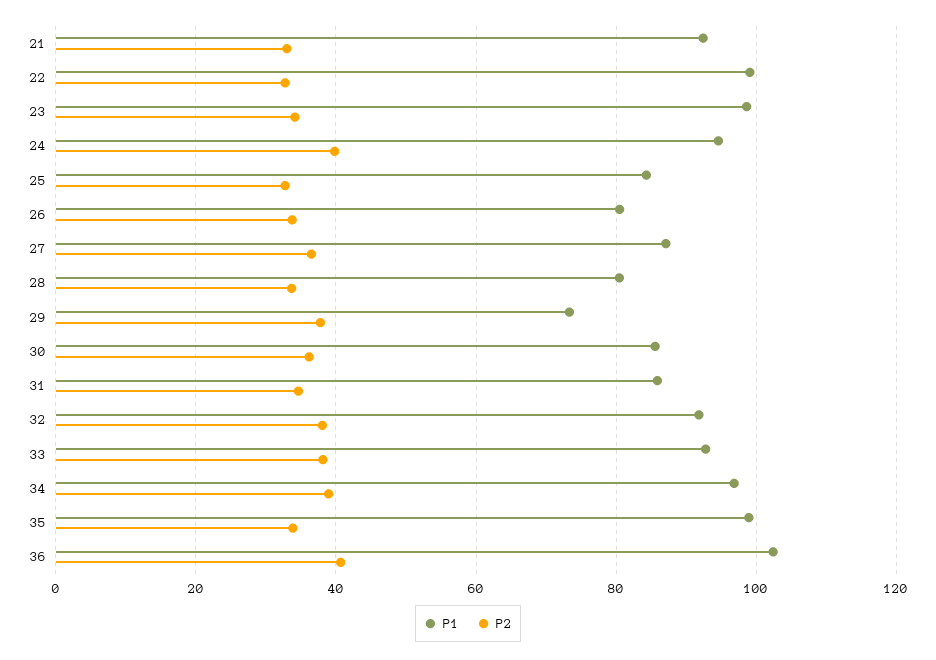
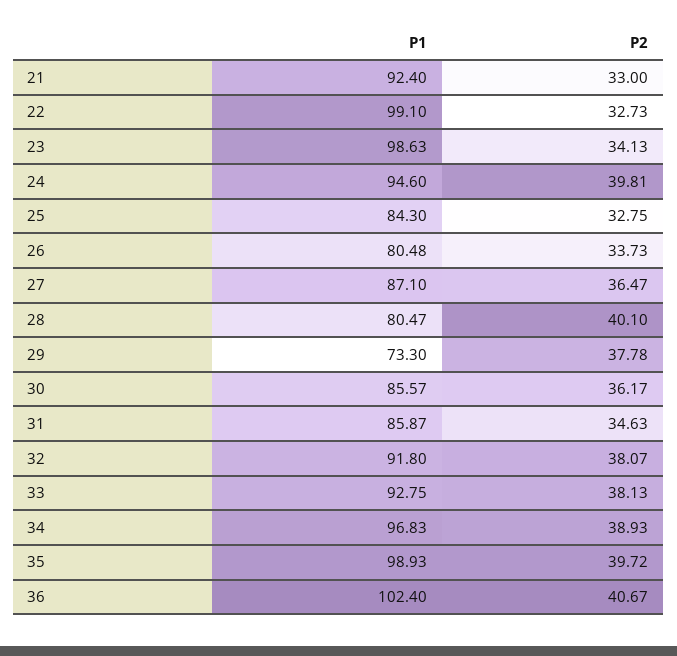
P2, 28: 34 -> 40.1
P2, 35: 34 -> 39.72

